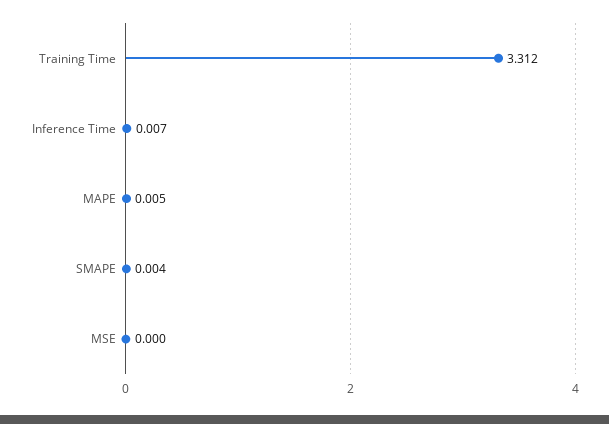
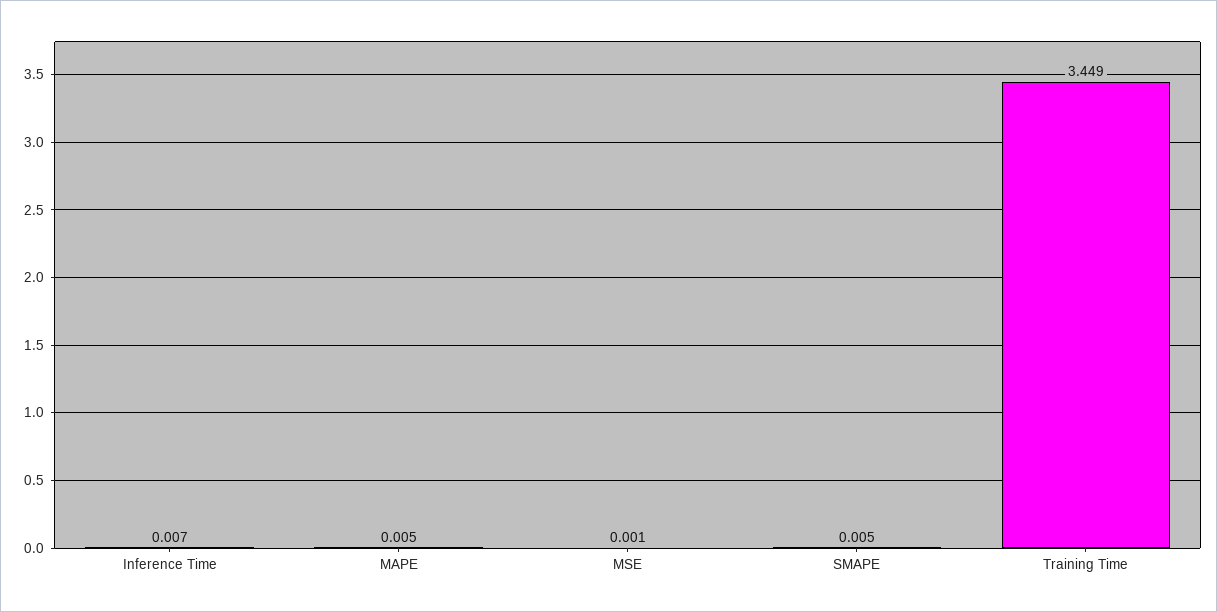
Training Time: 3.312 -> 3.449
SMAPE: 0.004 -> 0.005
MSE: 0 -> 0.001

